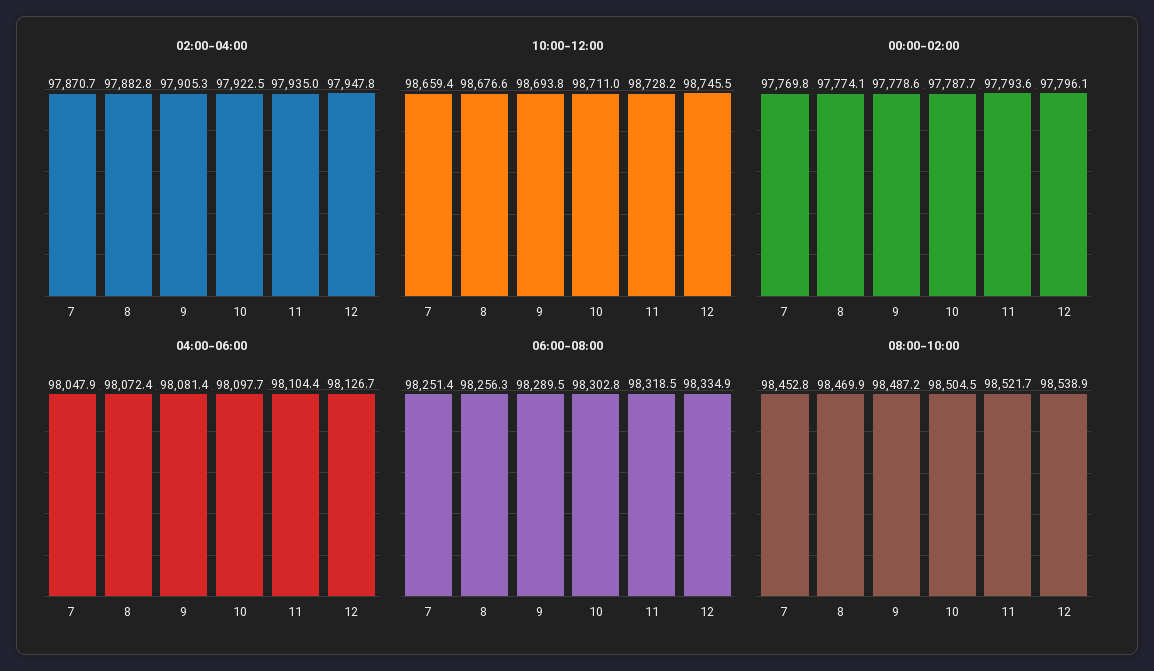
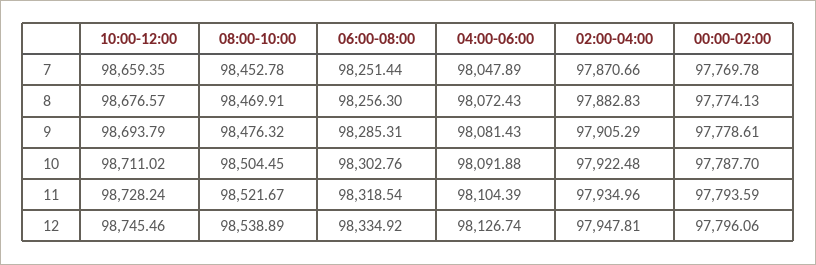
04:00-06:00, 10: 98097.7 -> 98091.88
06:00-08:00, 9: 98289.5 -> 98285.31
08:00-10:00, 9: 98487.2 -> 98476.32

